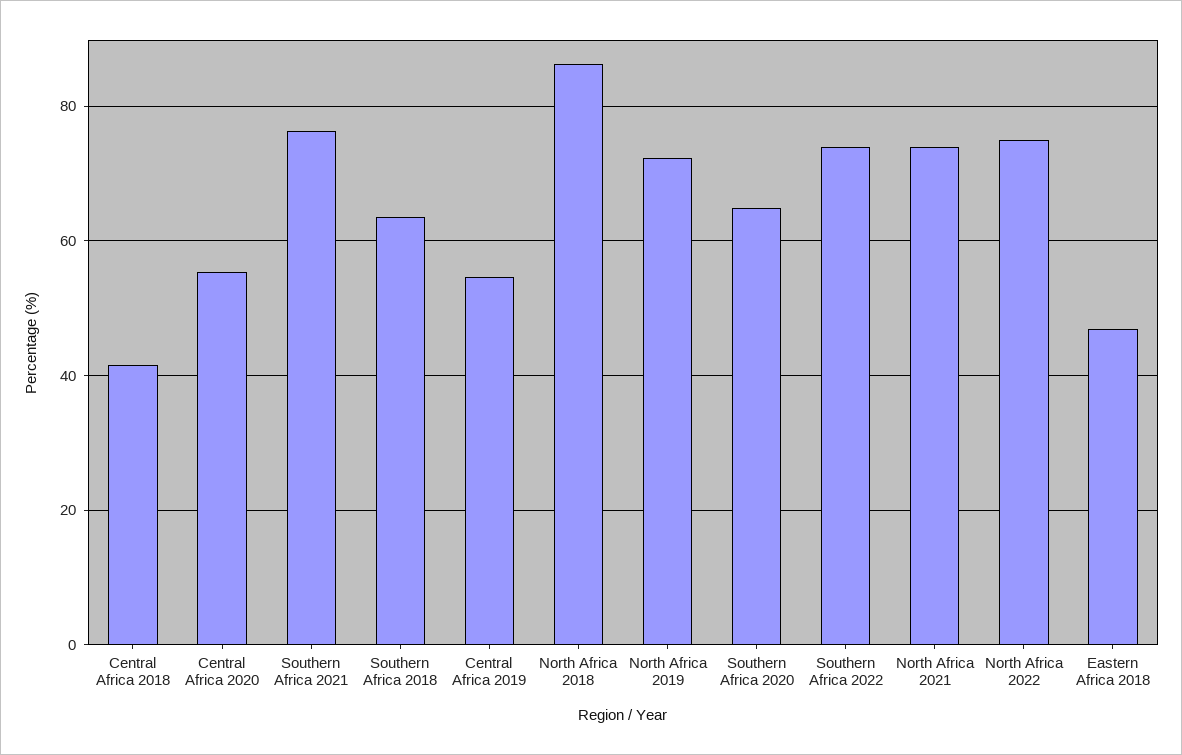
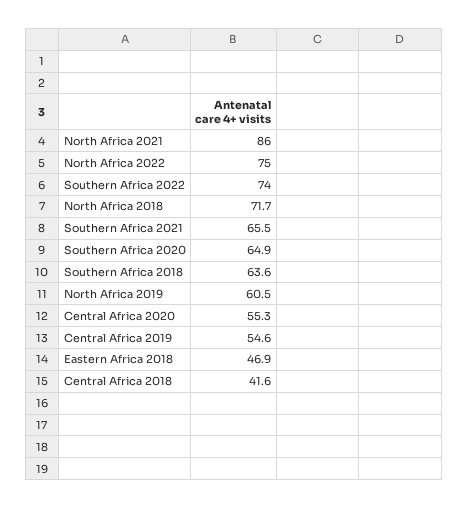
Southern Africa 2021: 76 -> 65.5
North Africa 2018: 86 -> 71.7
North Africa 2019: 72 -> 60.5
North Africa 2021: 74 -> 86

